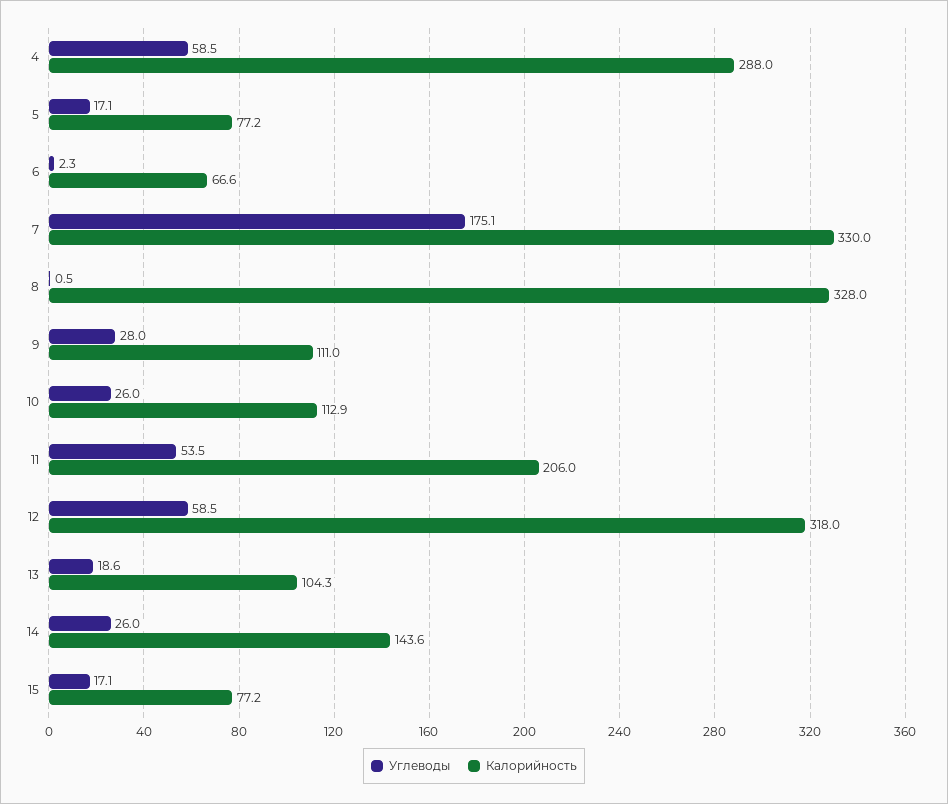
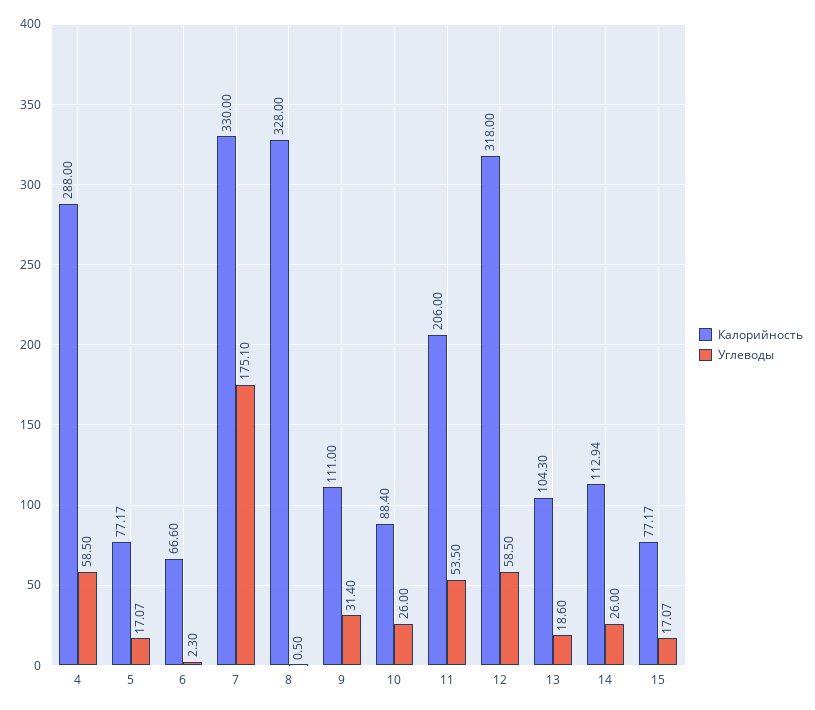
Углеводы, 9: 28 -> 31.4
Калорийность, 10: 112.9 -> 88.4
Калорийность, 14: 143.6 -> 112.94

